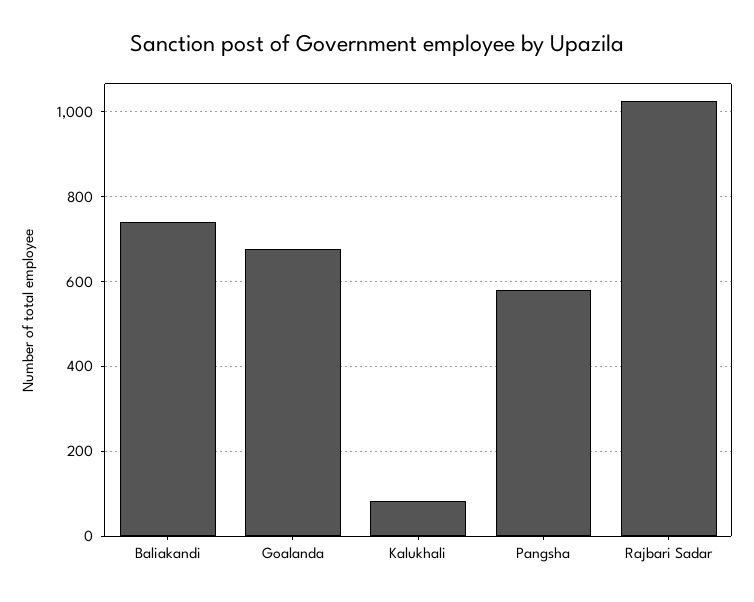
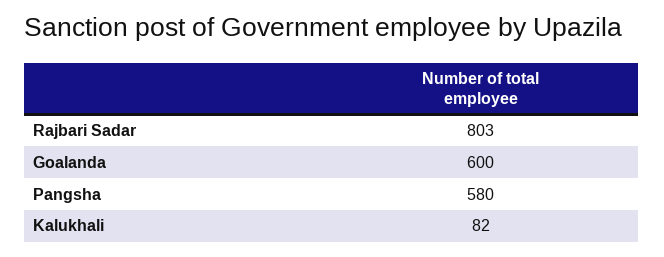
Baliakandi: 740 -> none
Goalanda: 680 -> 600
Rajbari Sadar: 1020 -> 803

